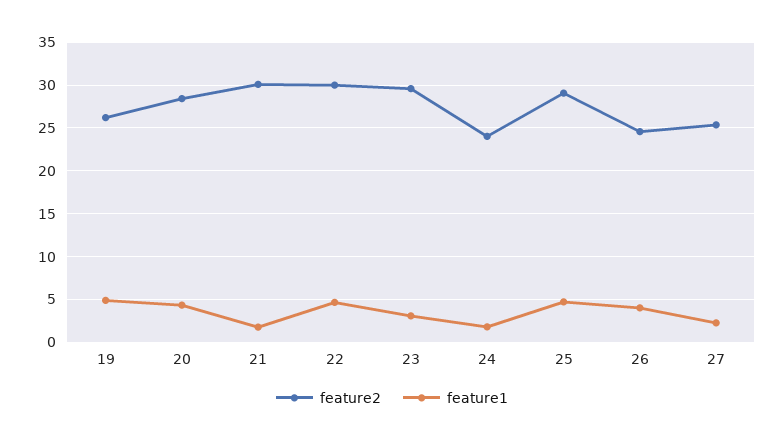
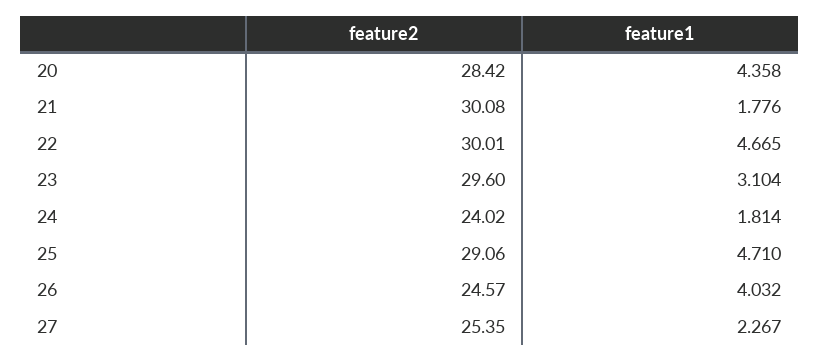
feature2, 19: 26 -> none
feature1, 19: 5 -> none

